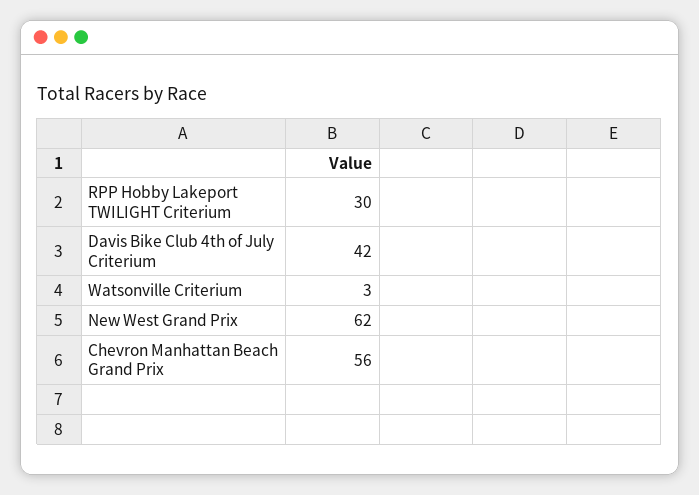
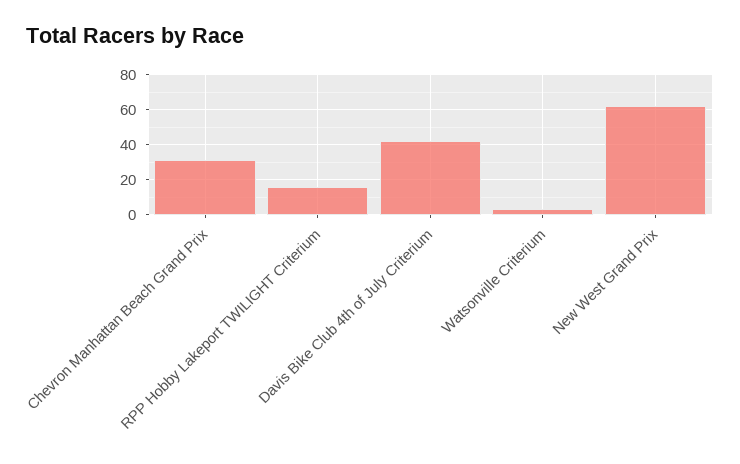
RPP Hobby Lakeport TWILIGHT Criterium: 30 -> 15
Chevron Manhattan Beach Grand Prix: 56 -> 30

